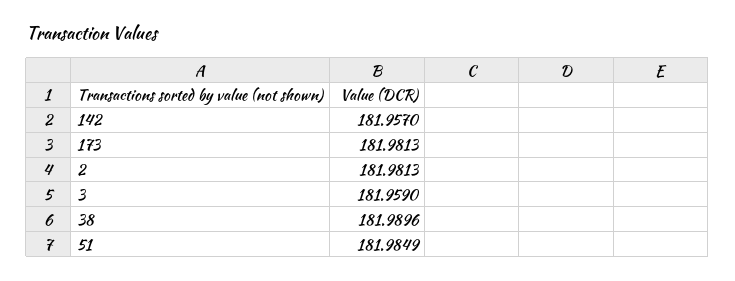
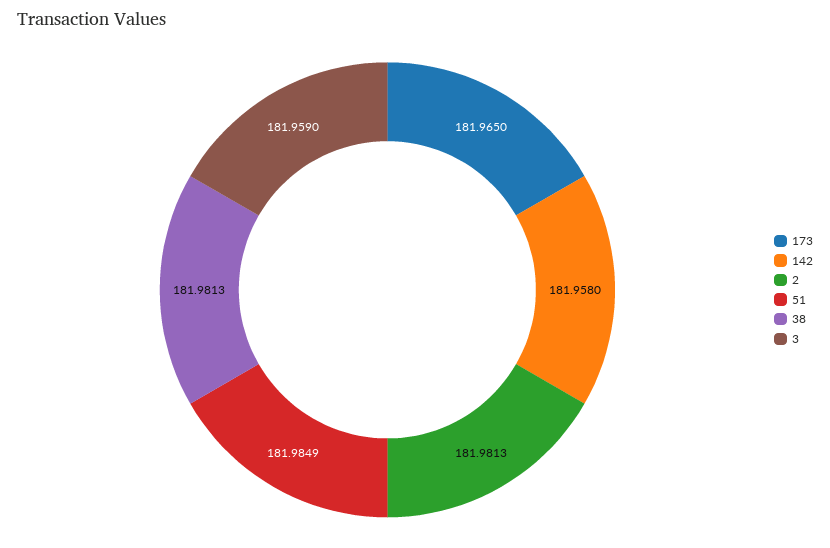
142: 181.957 -> 181.958
173: 181.9813 -> 181.965
38: 181.9896 -> 181.9813

